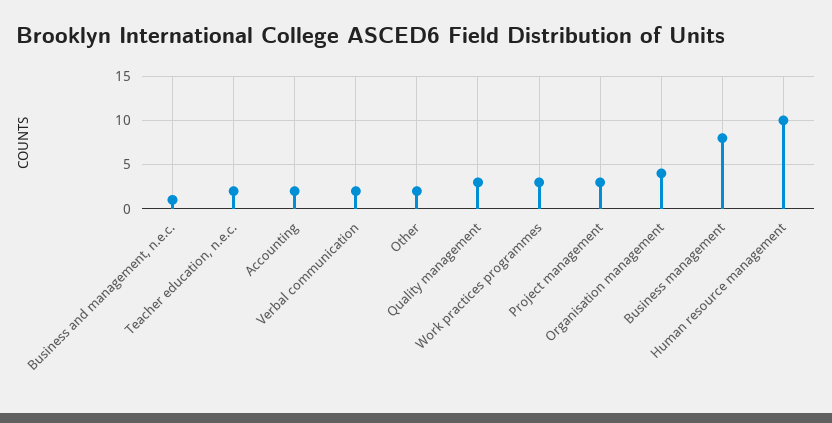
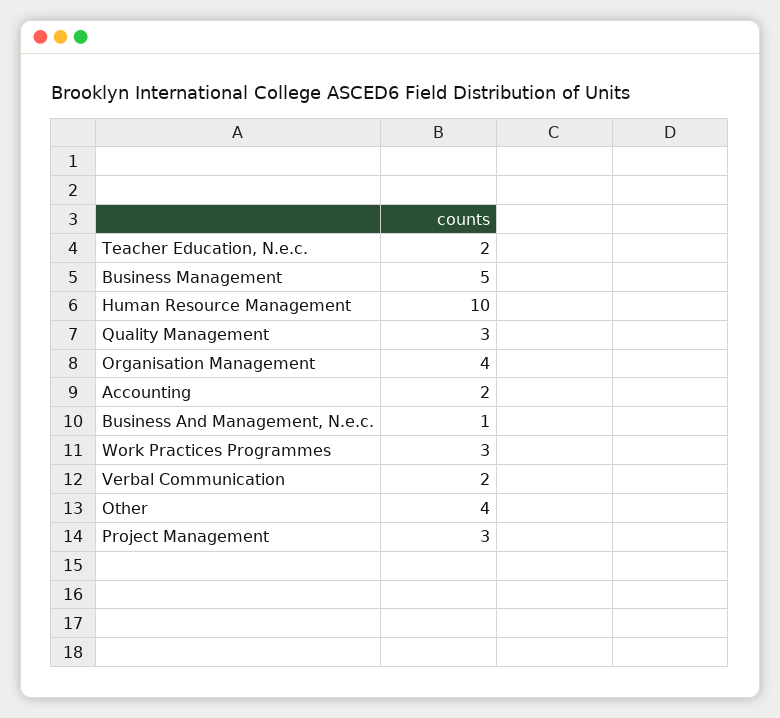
Other: 2 -> 4
Business management: 8 -> 5

